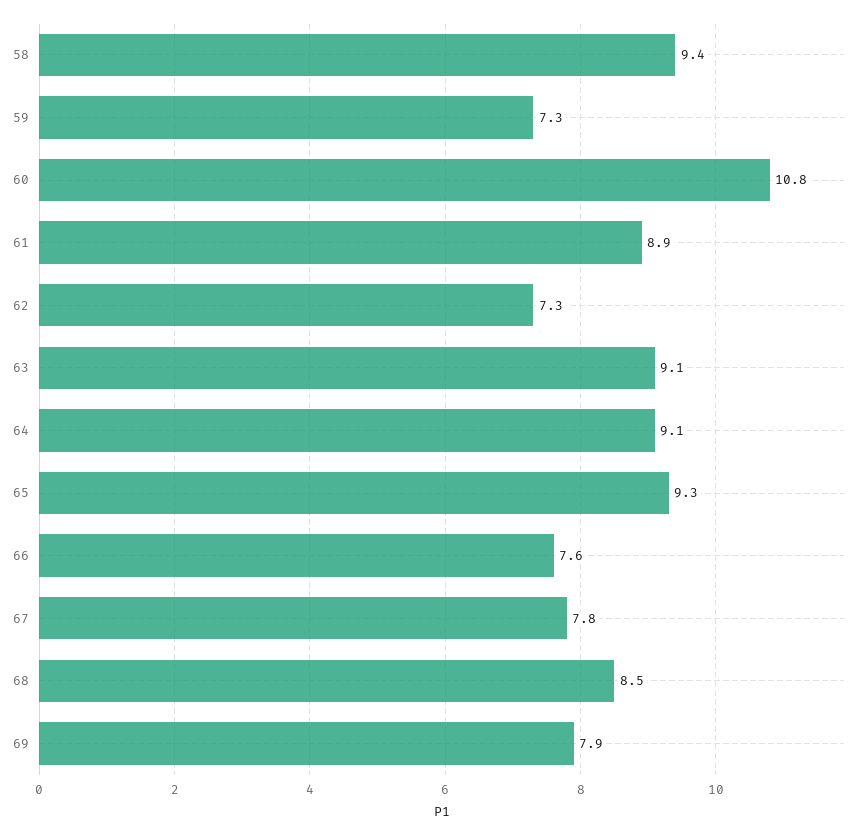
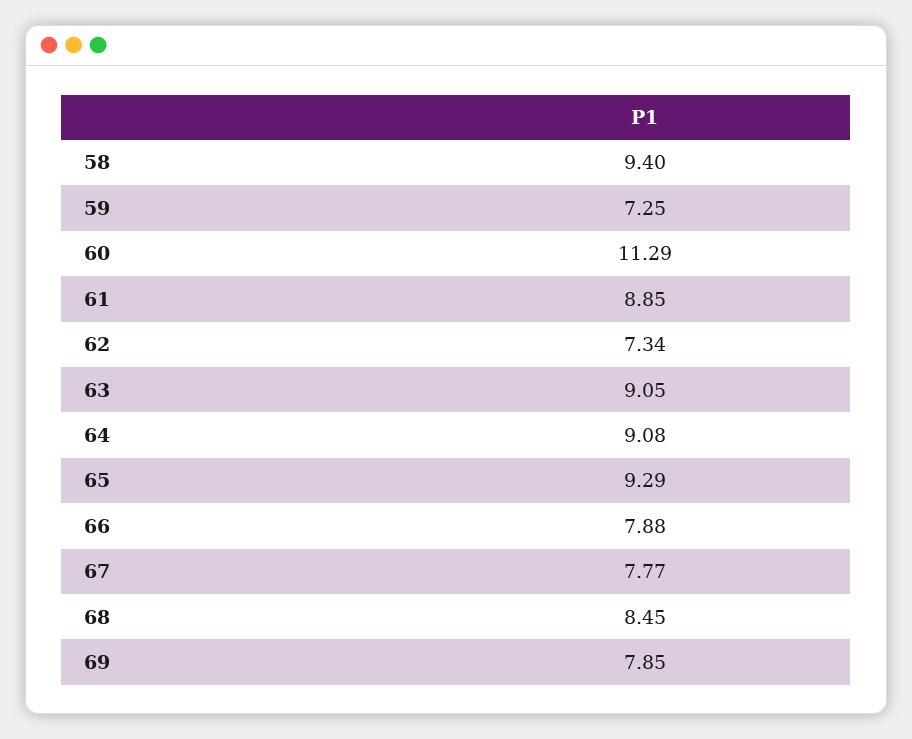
60: 10.8 -> 11.29
66: 7.6 -> 7.88

